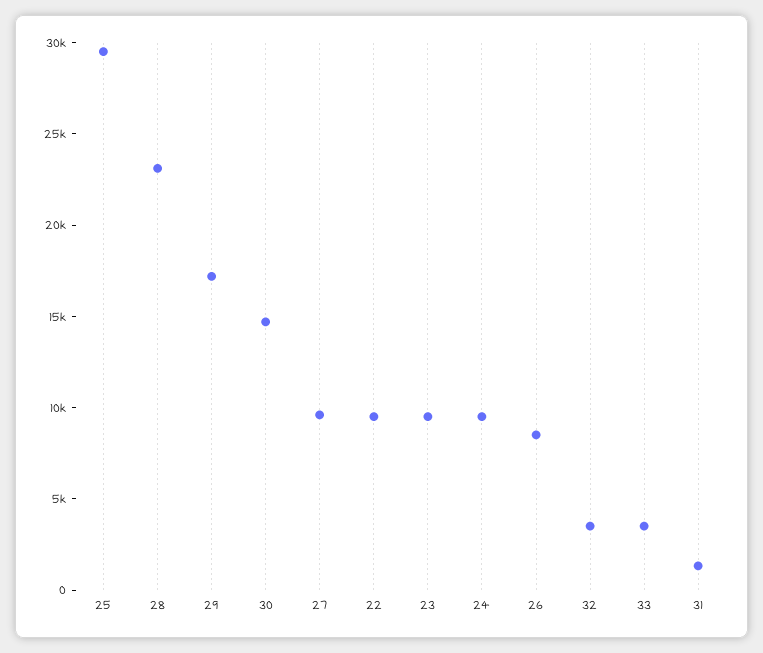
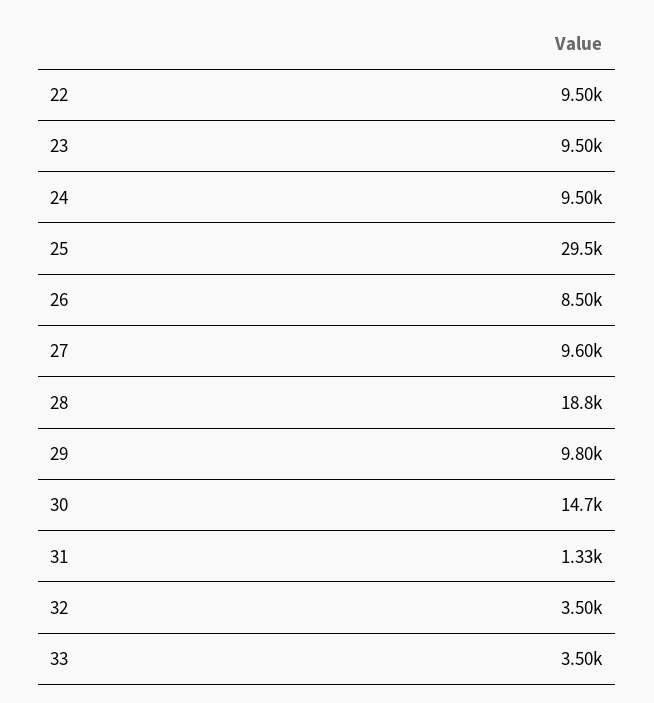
28: 23000 -> 18800
29: 17000 -> 9800

